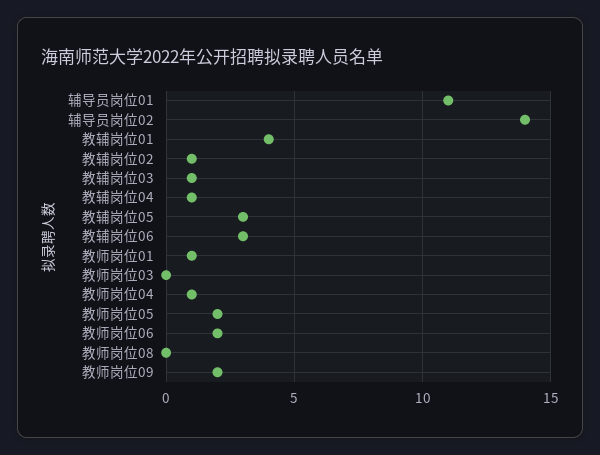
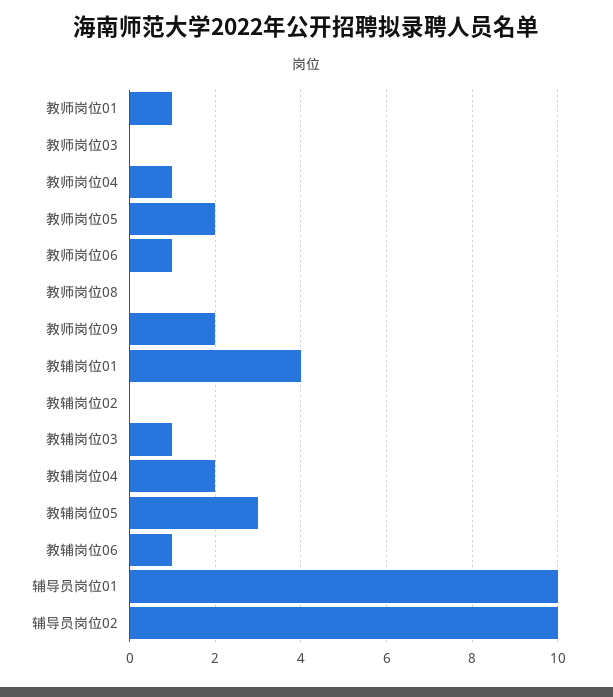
辅导员岗位01: 11 -> 10
辅导员岗位02: 14 -> 10
教辅岗位02: 1 -> 0
教辅岗位04: 1 -> 2
教辅岗位06: 3 -> 1
教师岗位06: 2 -> 1

